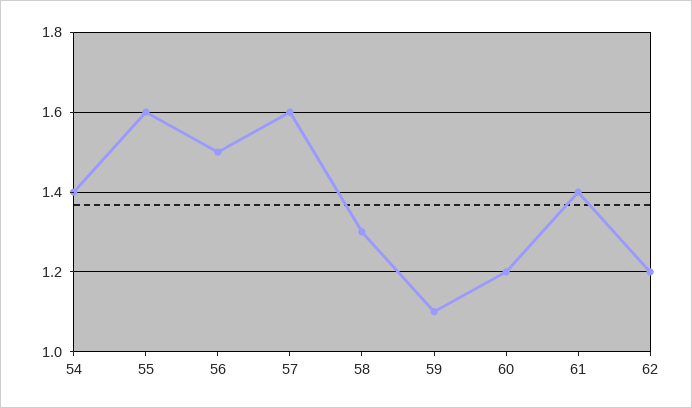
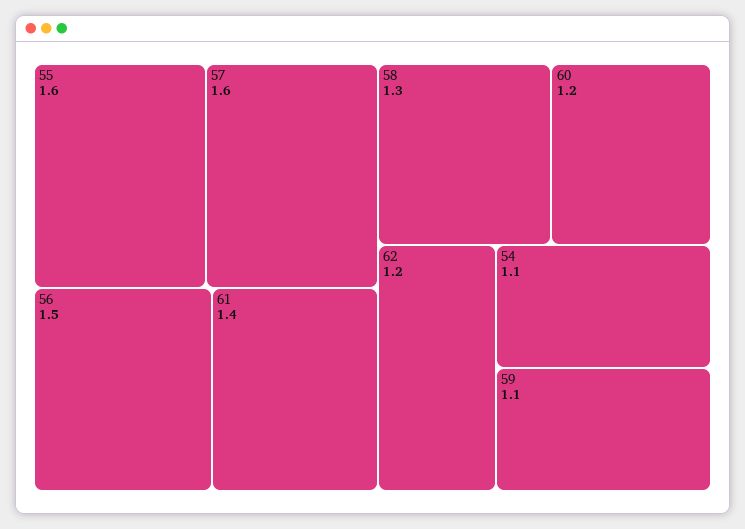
54: 1.4 -> 1.1

